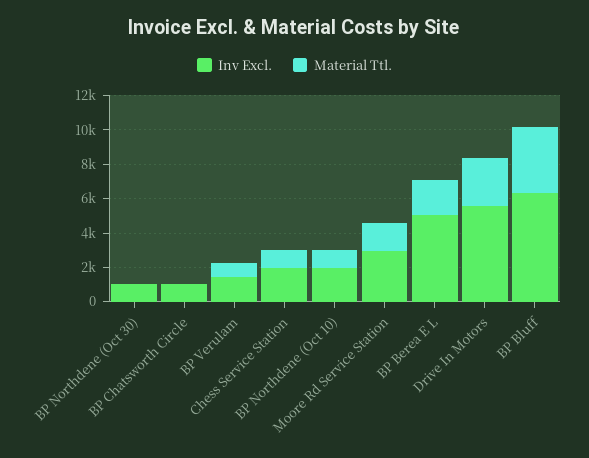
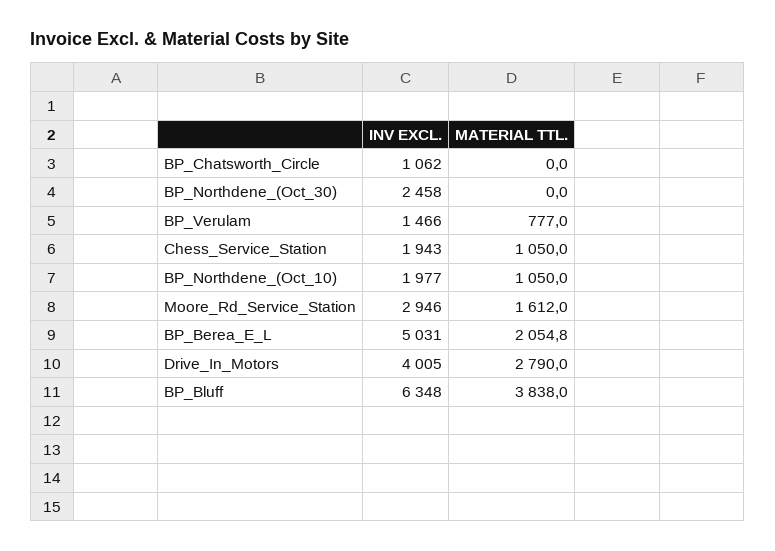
Inv Excl., BP Northdene (Oct 30): 1000 -> 2458
Inv Excl., Drive In Motors: 5500 -> 4005

